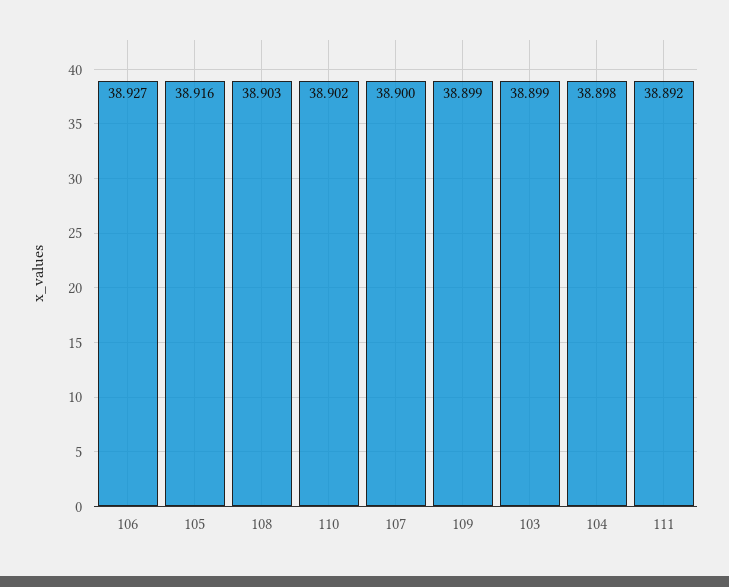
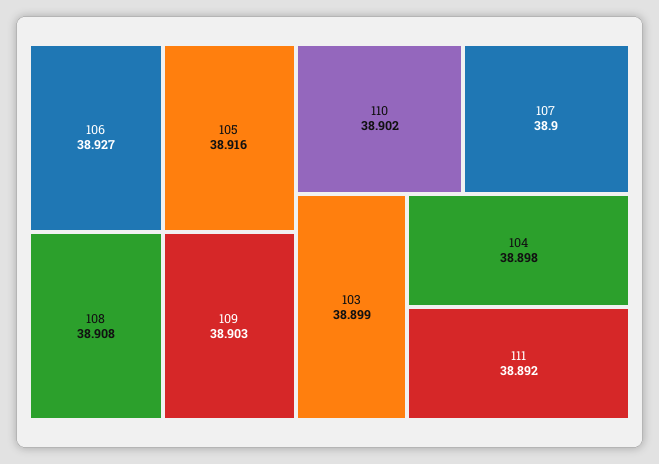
108: 38.903 -> 38.908
109: 38.899 -> 38.903

